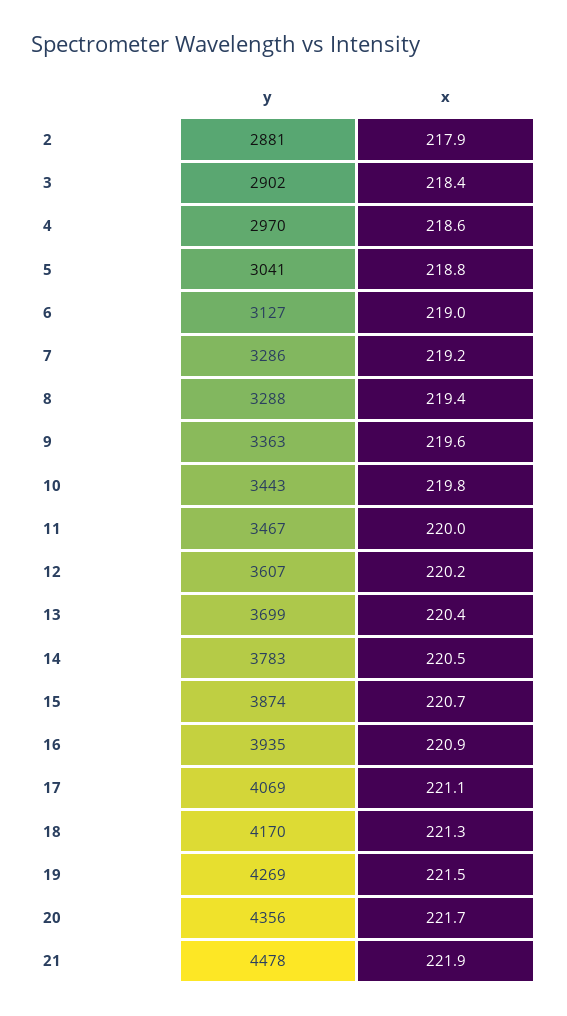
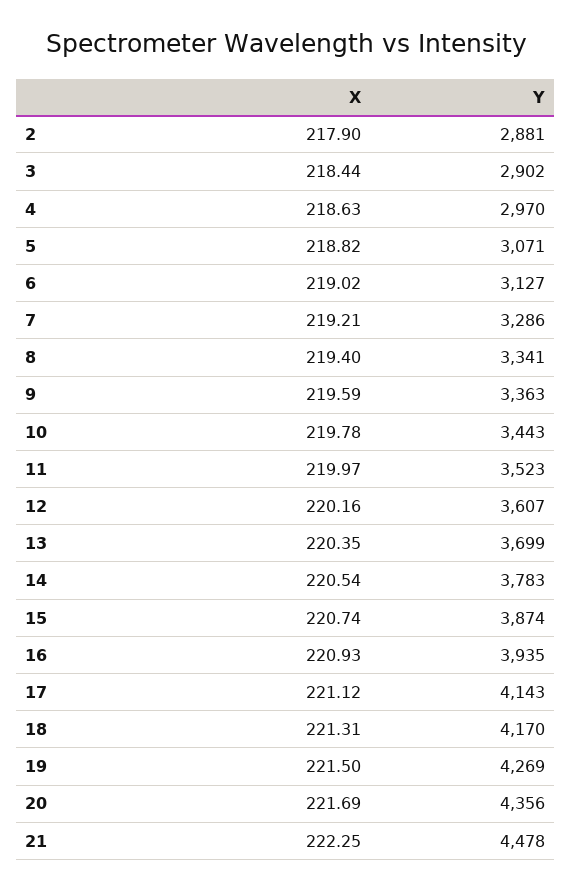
y, 5: 3041 -> 3071
y, 8: 3288 -> 3341
y, 11: 3467 -> 3523
y, 17: 4069 -> 4143
x, 21: 221.9 -> 222.25

